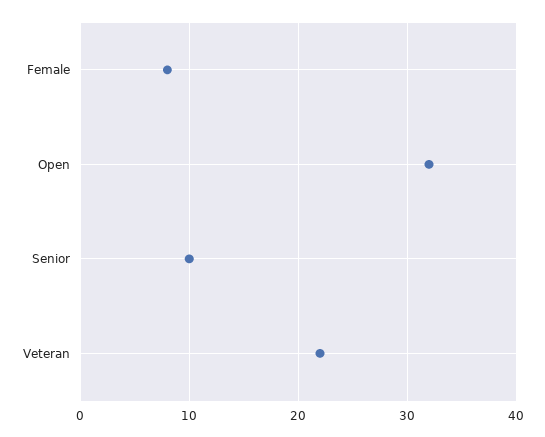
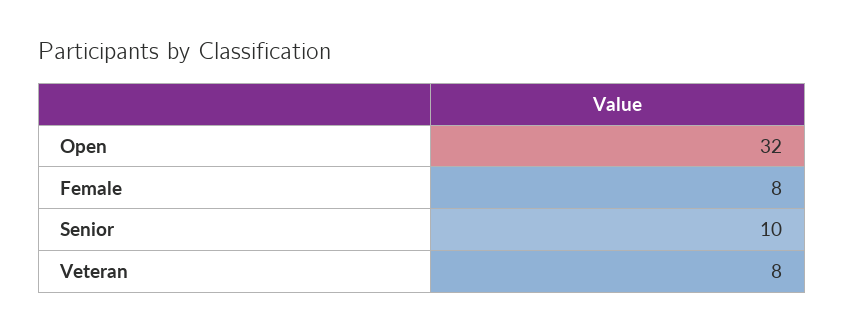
Veteran: 22 -> 8

